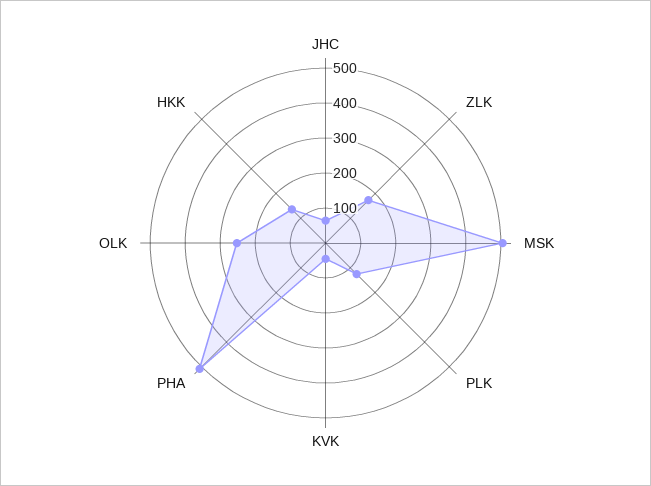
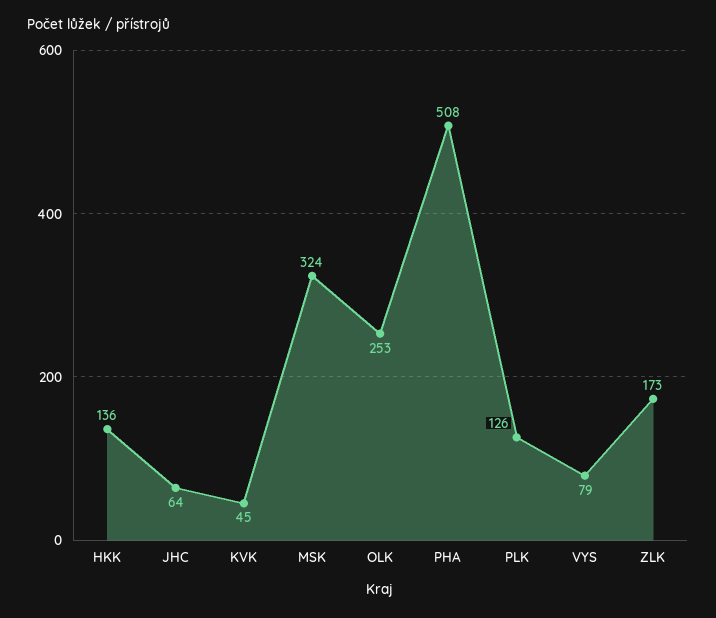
MSK: 500 -> 324
VYS: none -> 79

